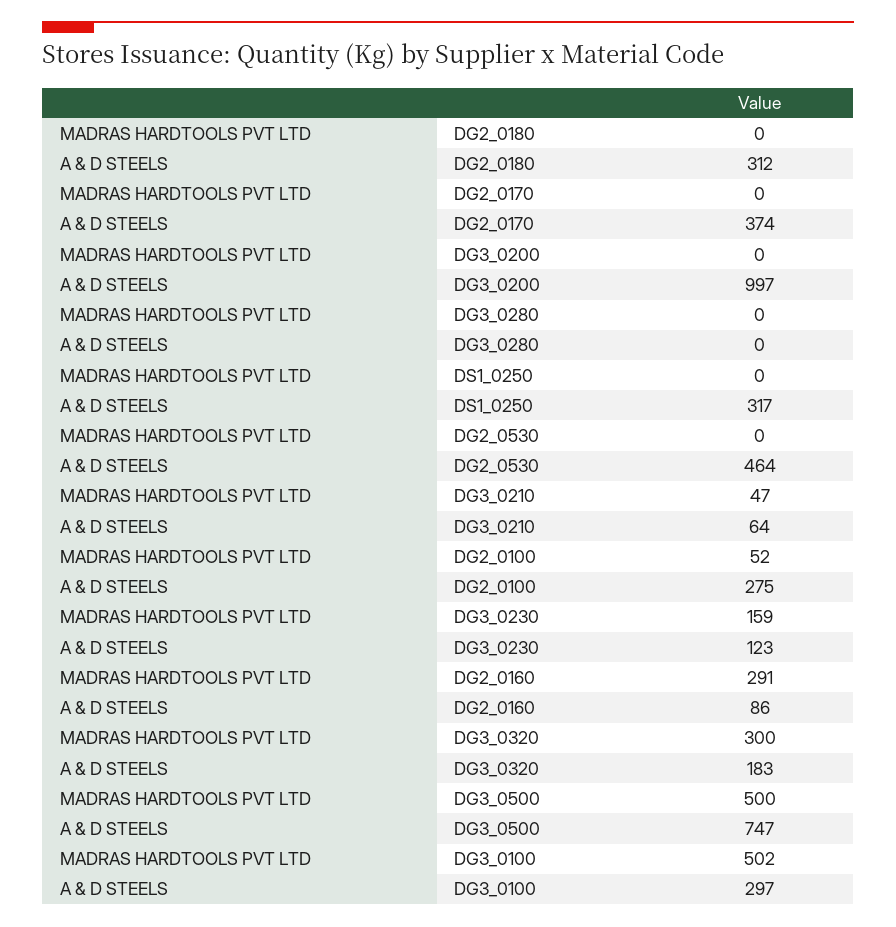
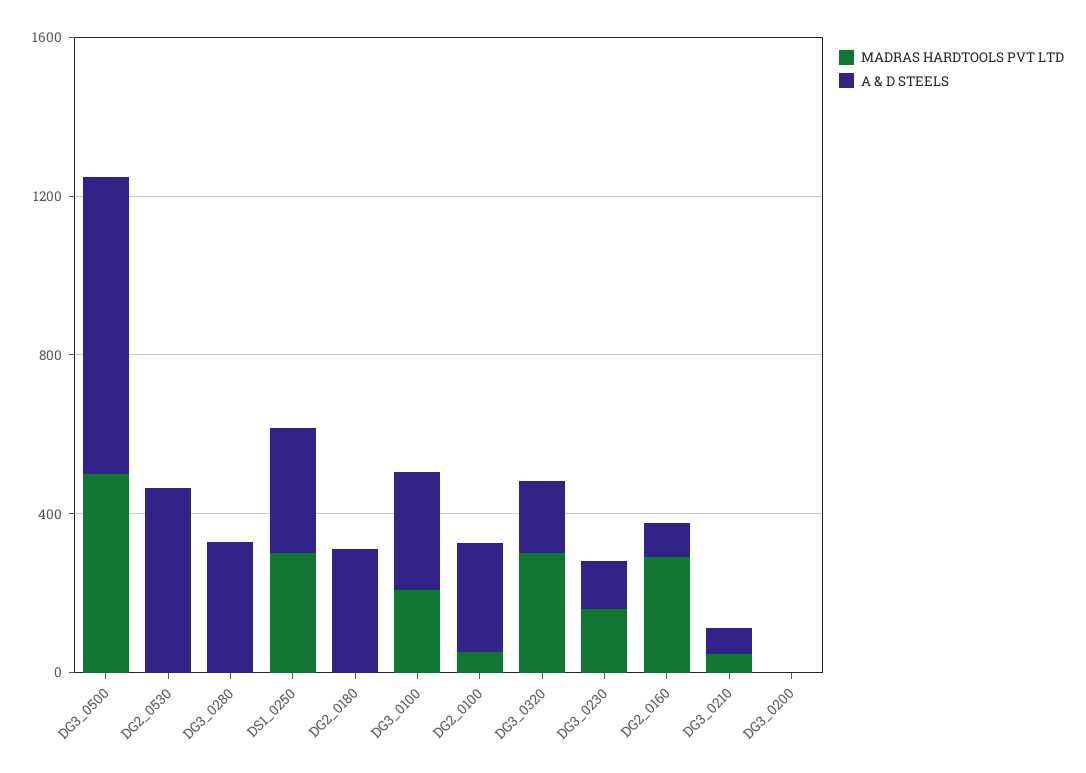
MADRAS HARDTOOLS PVT LTD, DG2_0170: 0 -> none
A & D STEELS, DG2_0170: 374 -> none
A & D STEELS, DG3_0200: 997 -> 0
A & D STEELS, DG3_0280: 0 -> 300
MADRAS HARDTOOLS PVT LTD, DS1_0250: 0 -> 300
MADRAS HARDTOOLS PVT LTD, DG3_0100: 502 -> 200

